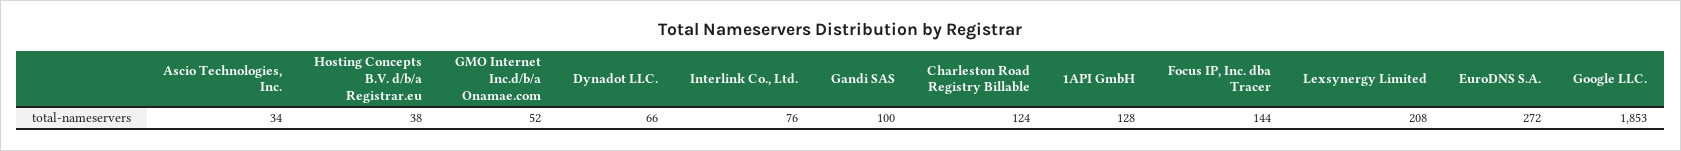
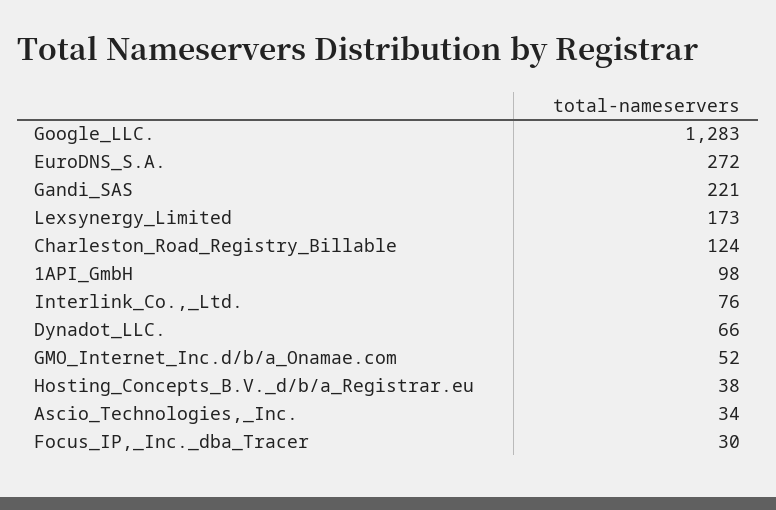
Gandi SAS: 100 -> 221
1API GmbH: 128 -> 98
Focus IP, Inc. dba Tracer: 144 -> 30
Lexsynergy Limited: 208 -> 173
Google LLC.: 1853 -> 1283

